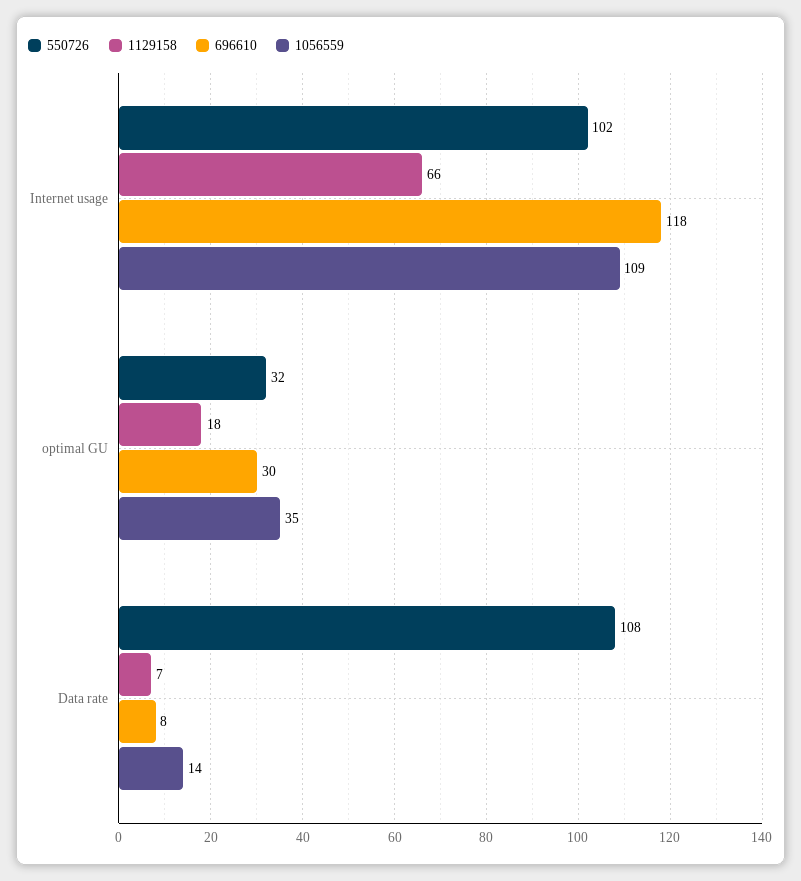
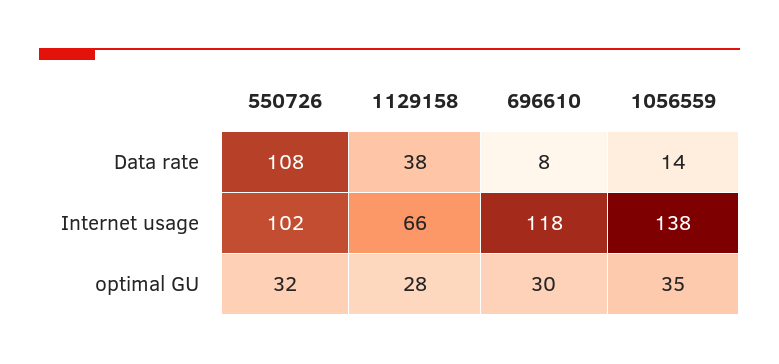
1056559, Internet usage: 109 -> 138
1129158, optimal GU: 18 -> 28
1129158, Data rate: 7 -> 38

